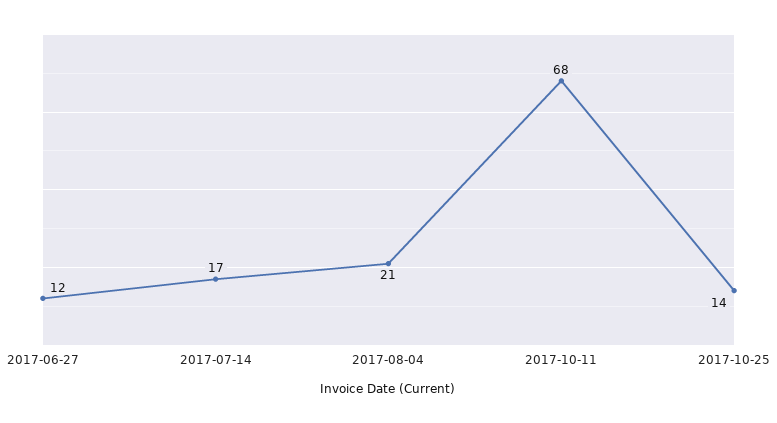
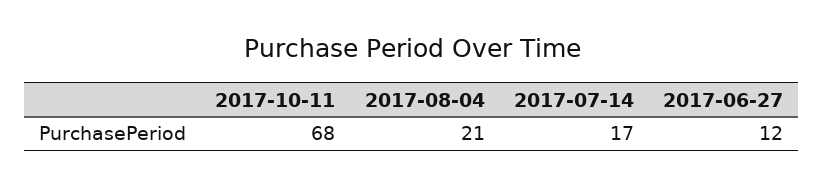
2017-10-25: 14 -> none

